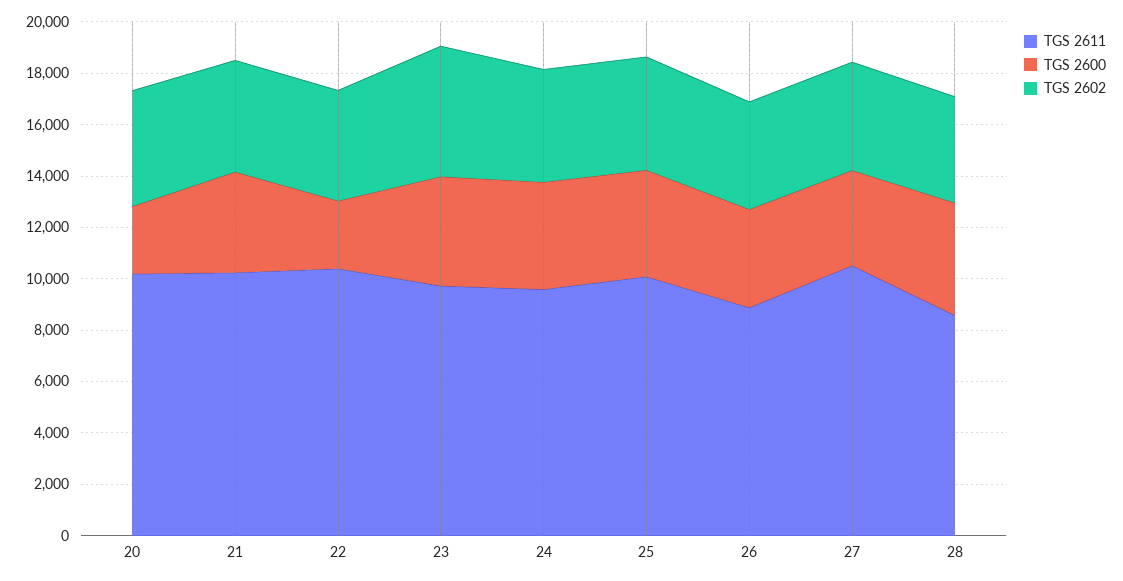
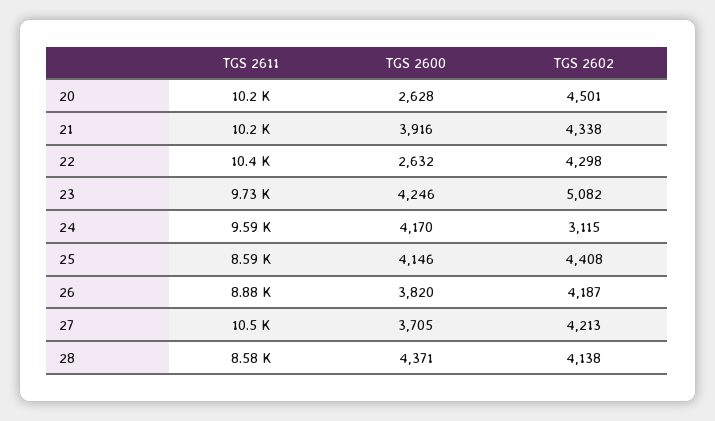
TGS 2602, 24: 4500 -> 3115
TGS 2611, 25: 10000 -> 8590

